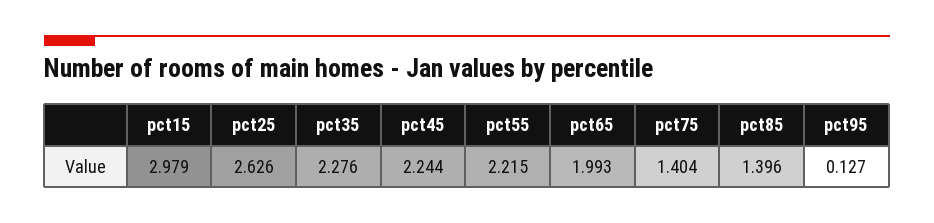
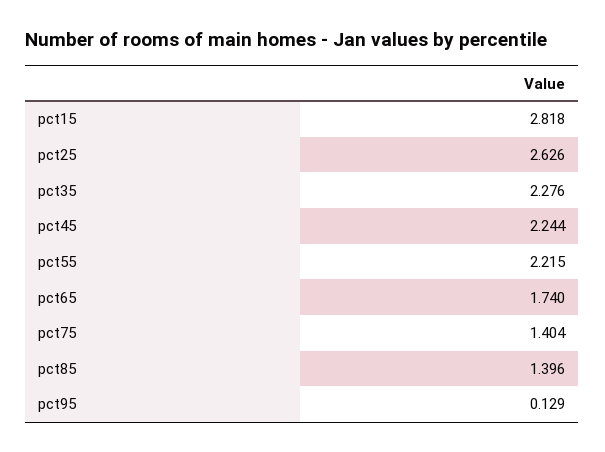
pct15: 2.979 -> 2.818
pct65: 1.993 -> 1.74
pct95: 0.127 -> 0.129

